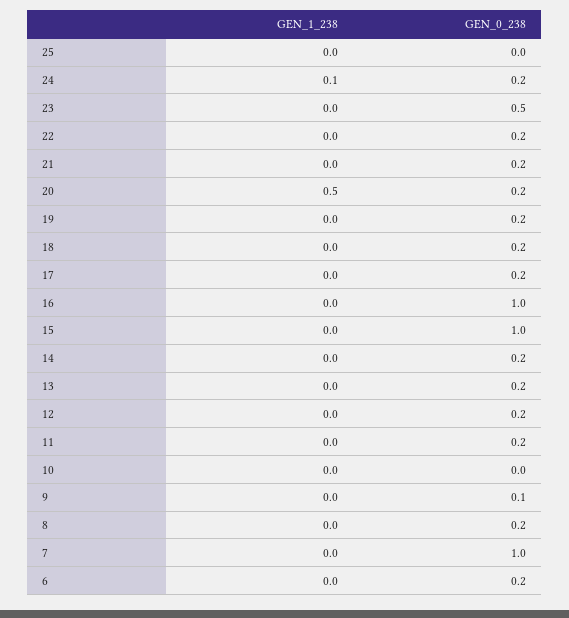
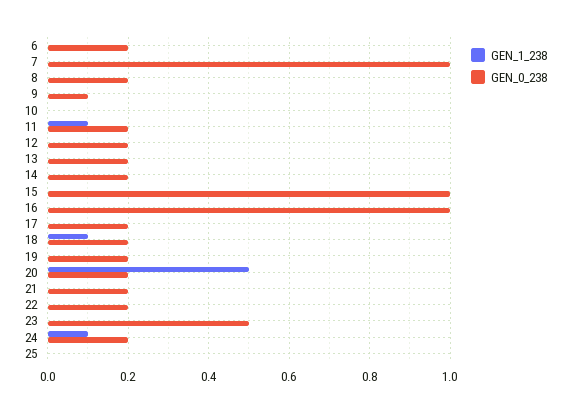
GEN_1_238, 18: 0 -> 0.1
GEN_1_238, 11: 0 -> 0.1

